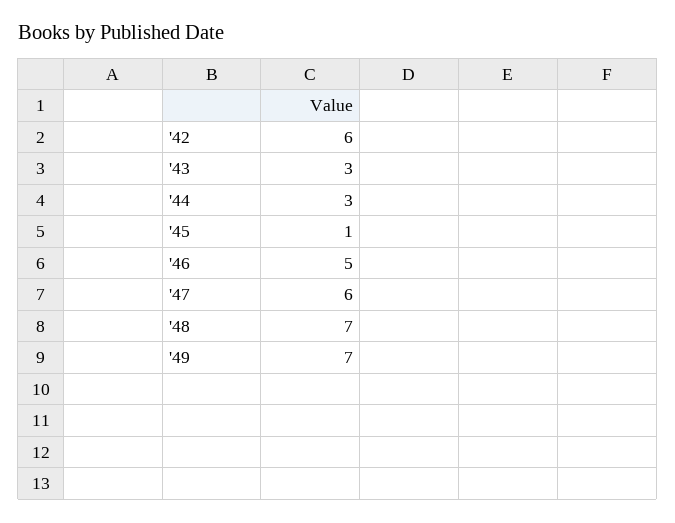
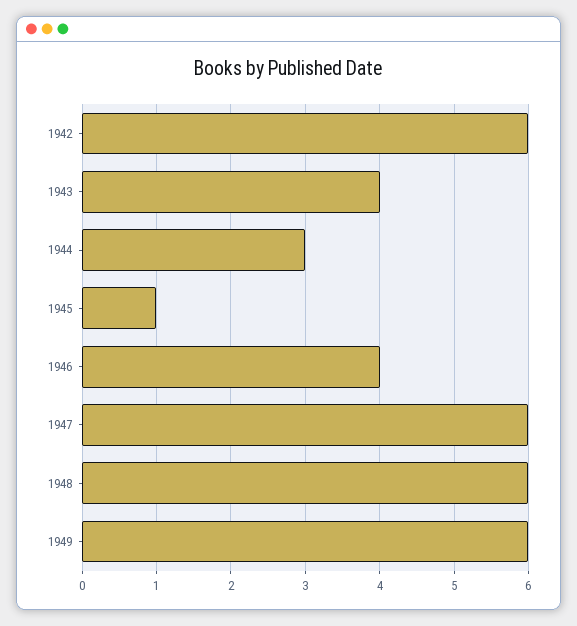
'43: 3 -> 4
'46: 5 -> 4
'48: 7 -> 6
'49: 7 -> 6

